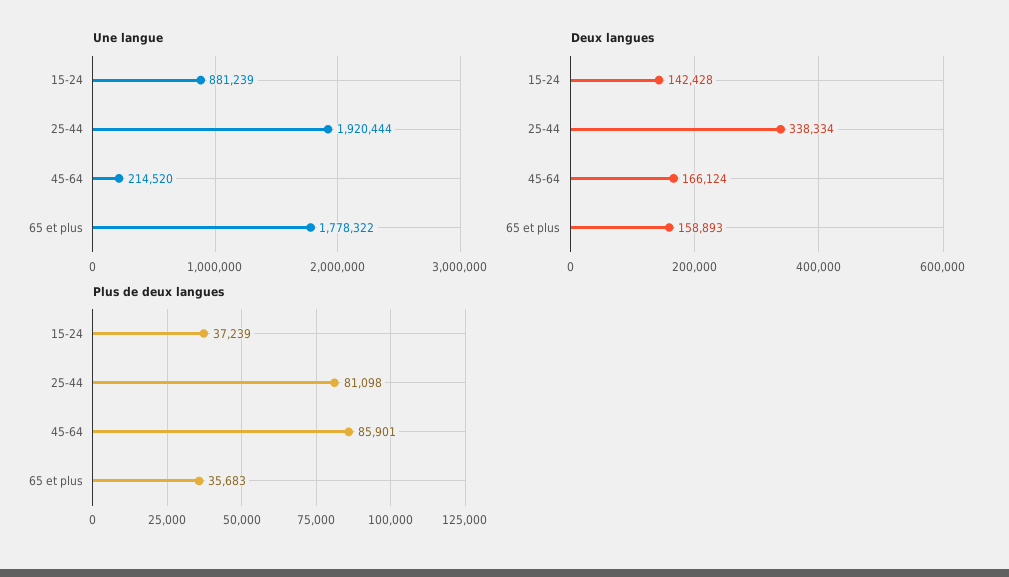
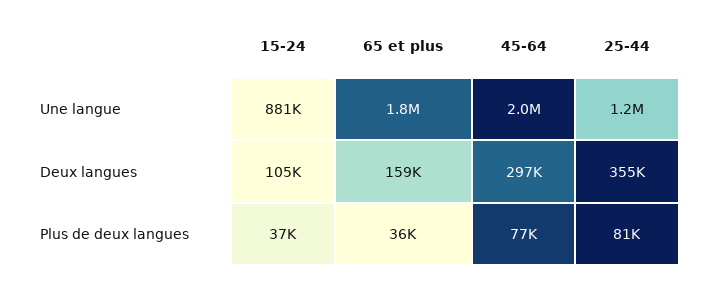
Une langue, 25-44: 1920444 -> 1200000
Une langue, 45-64: 214520 -> 2000000
Deux langues, 15-24: 142428 -> 105000
Deux langues, 25-44: 338334 -> 355000
Deux langues, 45-64: 166124 -> 297000
Plus de deux langues, 45-64: 85901 -> 77000

